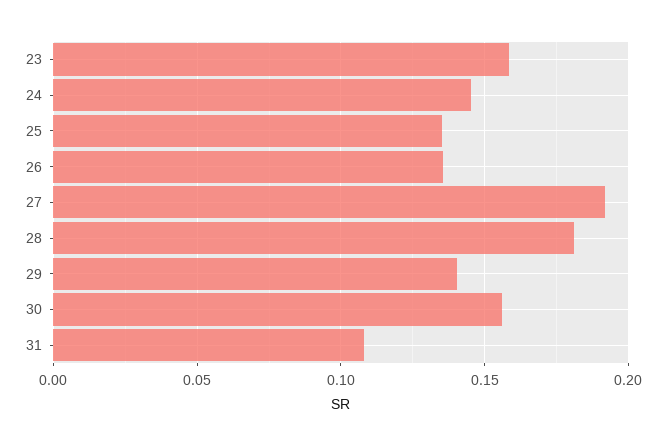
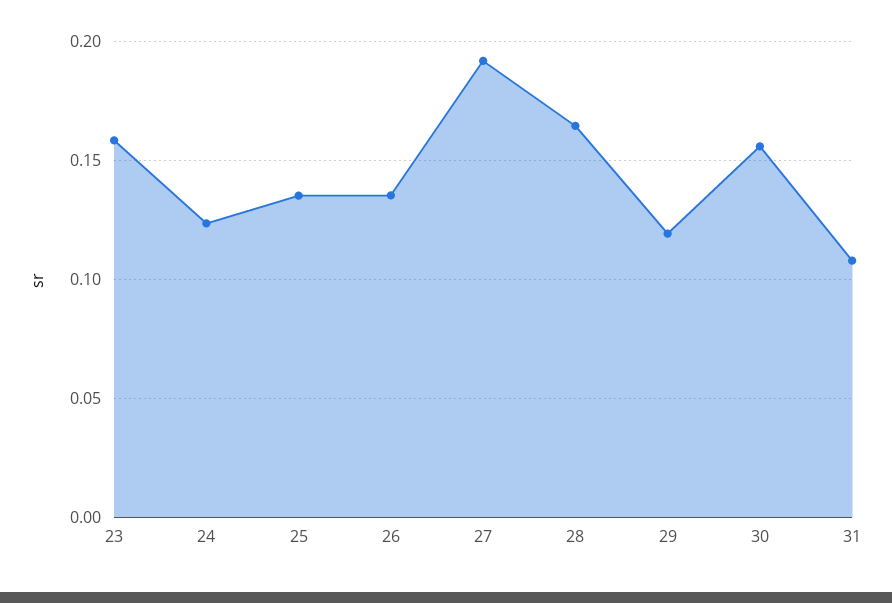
24: 0.145 -> 0.125
28: 0.18 -> 0.165
29: 0.14 -> 0.12

